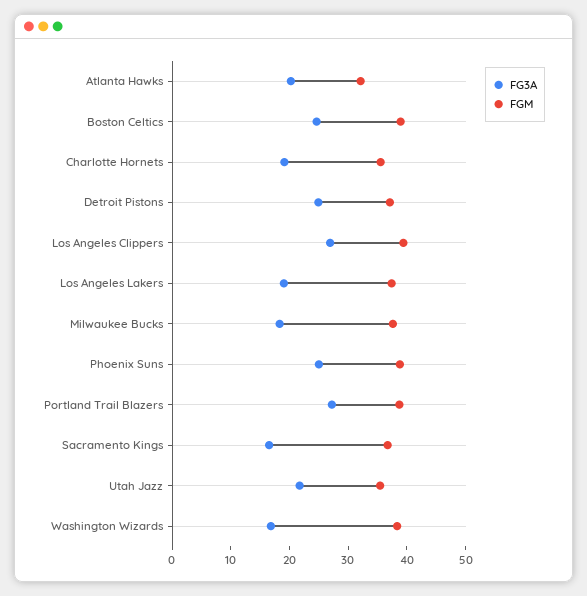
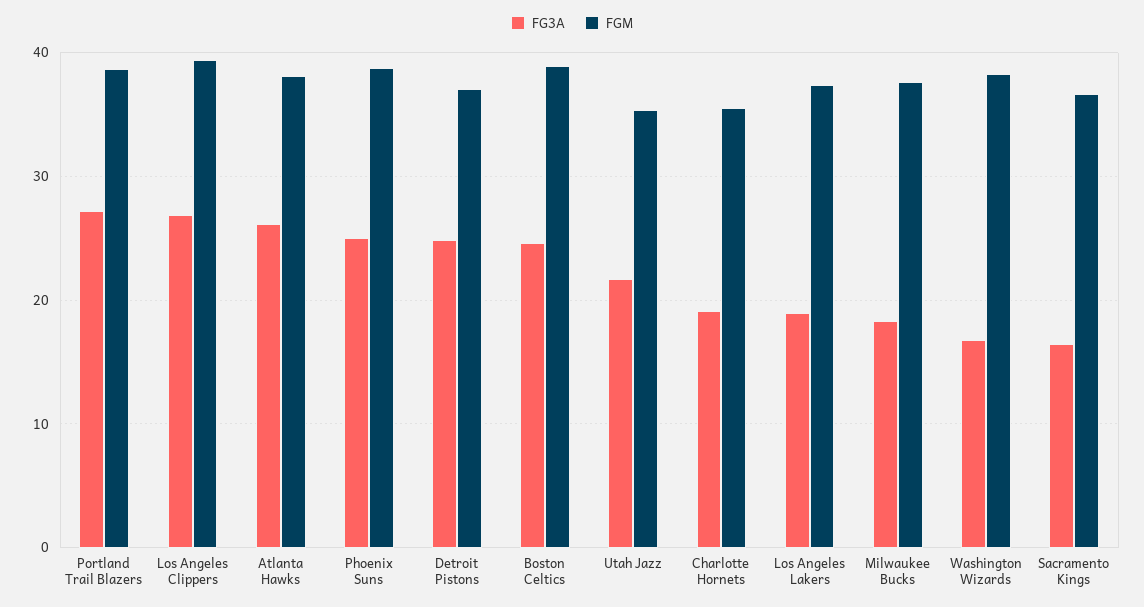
FG3A, Atlanta Hawks: 20 -> 26
FGM, Atlanta Hawks: 32 -> 38

